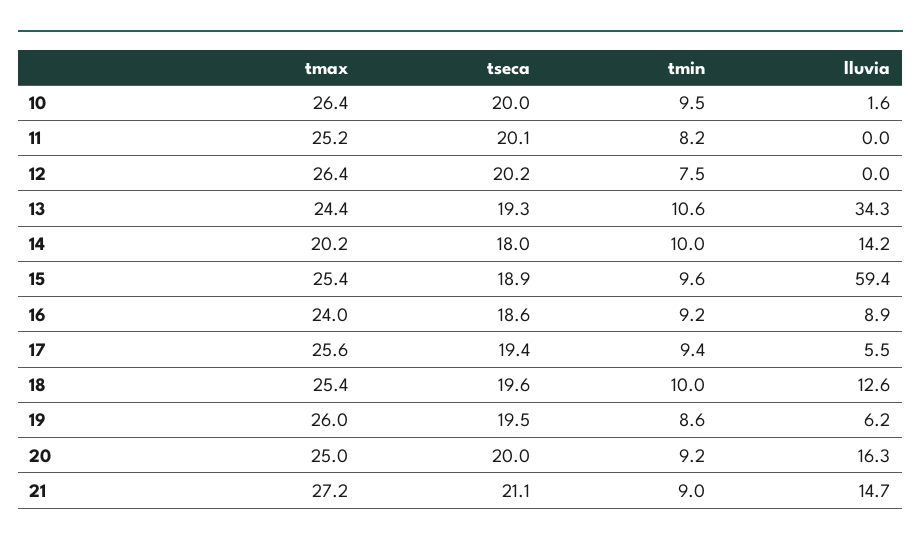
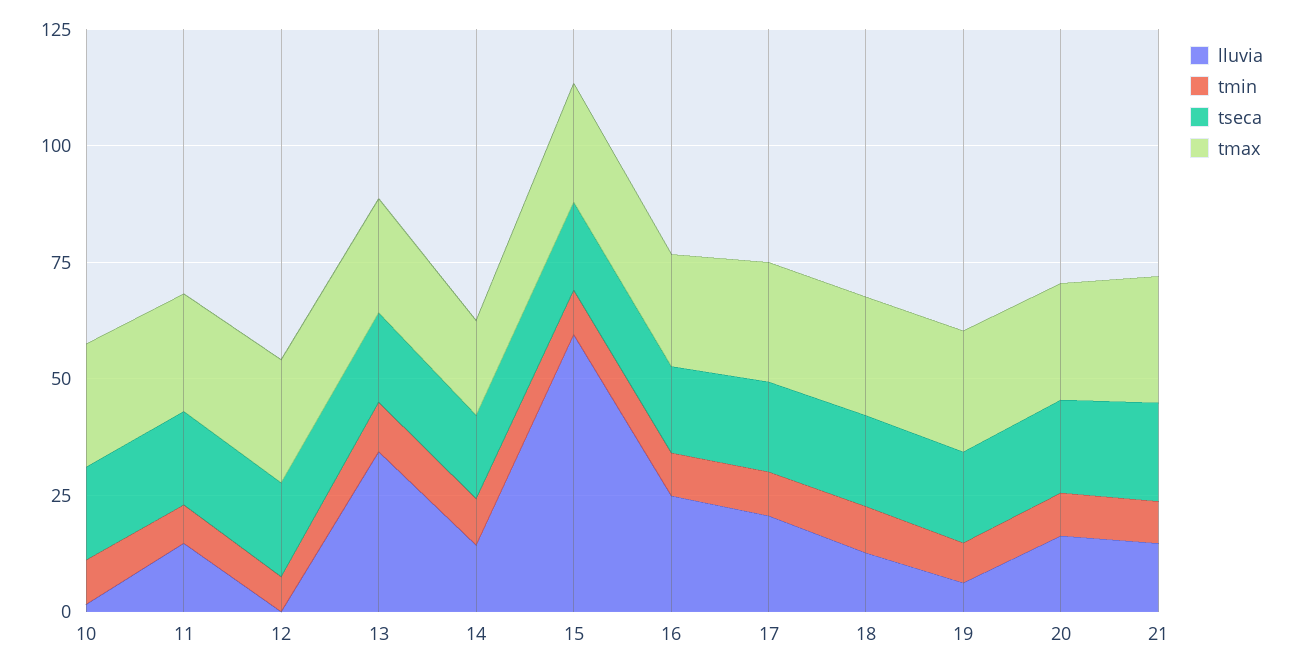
lluvia, 11: 0 -> 15
lluvia, 16: 8.9 -> 25
lluvia, 17: 5.5 -> 20

